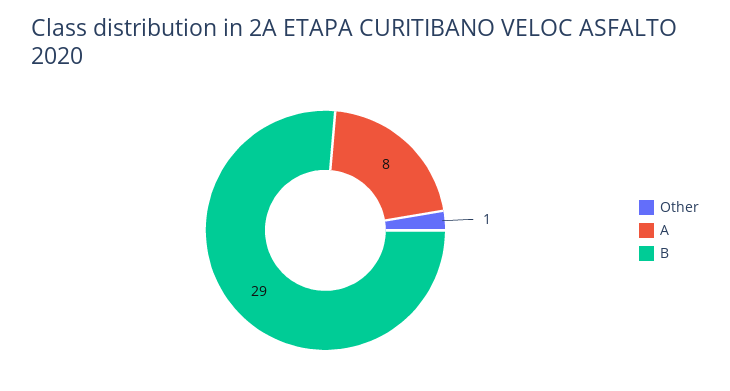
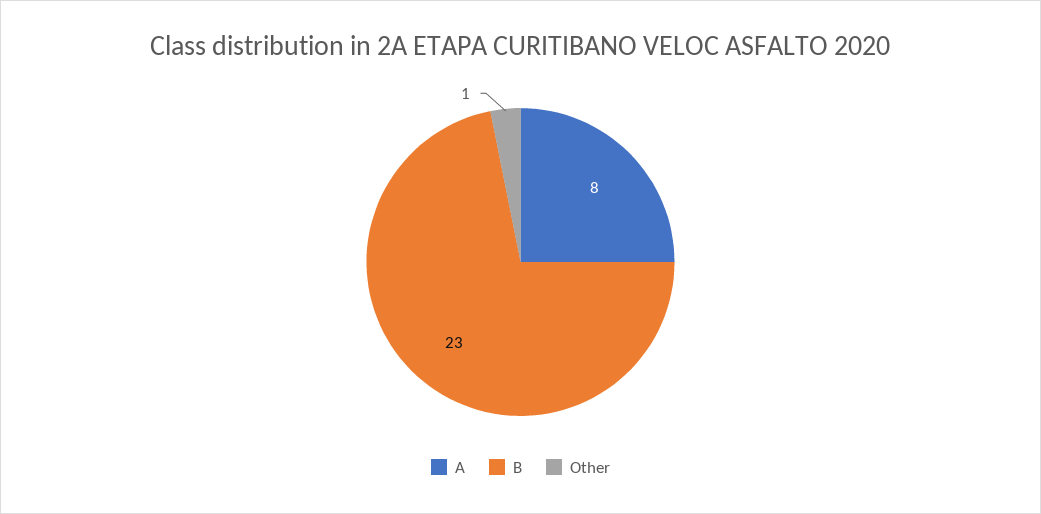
B: 29 -> 23

